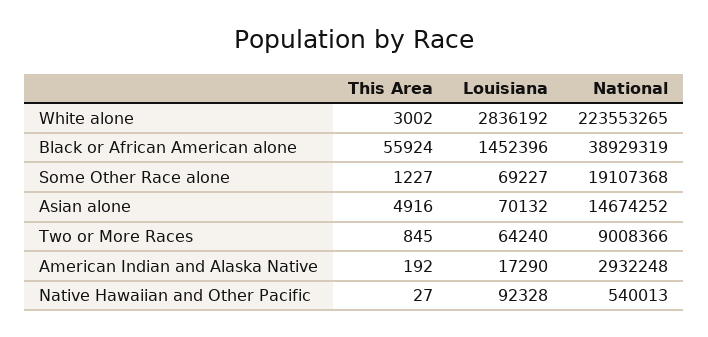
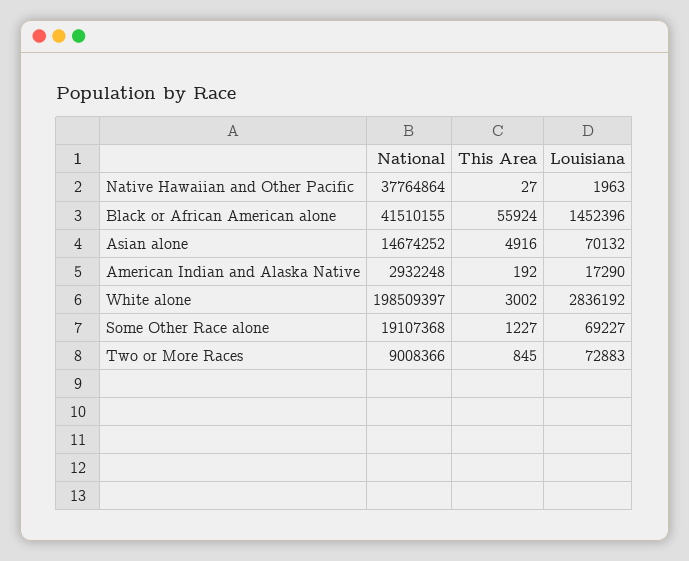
National, White alone: 223553265 -> 198509397
National, Black or African American alone: 38929319 -> 41510155
Louisiana, Two or More Races: 64240 -> 72883
Louisiana, Native Hawaiian and Other Pacific: 92328 -> 1963
National, Native Hawaiian and Other Pacific: 540013 -> 37764864

